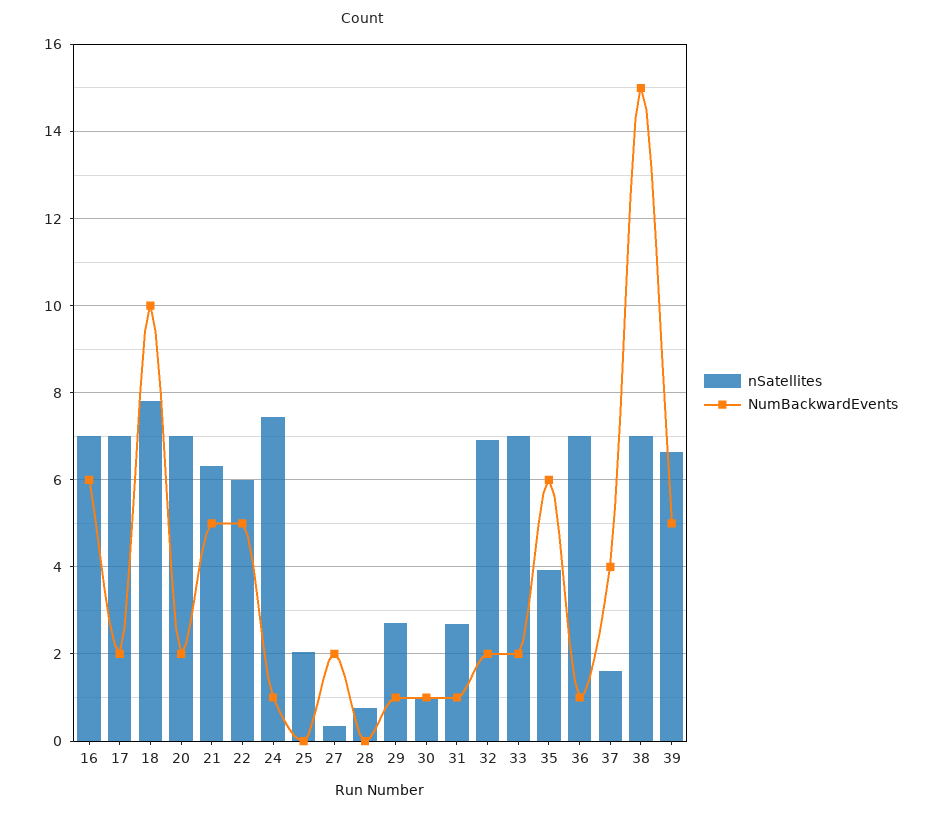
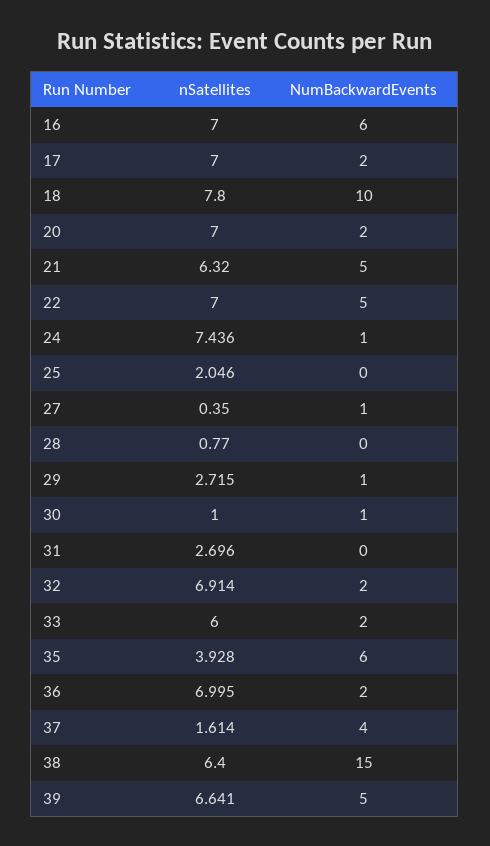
nSatellites, 22: 6 -> 7
NumBackwardEvents, 27: 2 -> 1
NumBackwardEvents, 31: 1 -> 0
nSatellites, 33: 7 -> 6
NumBackwardEvents, 36: 1 -> 2
nSatellites, 38: 7 -> 6.4

